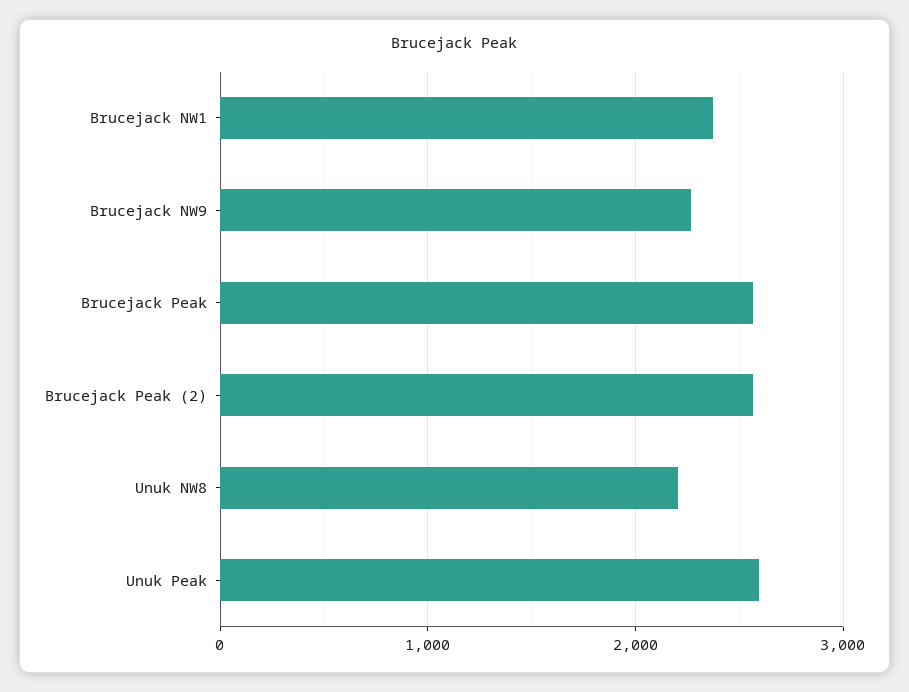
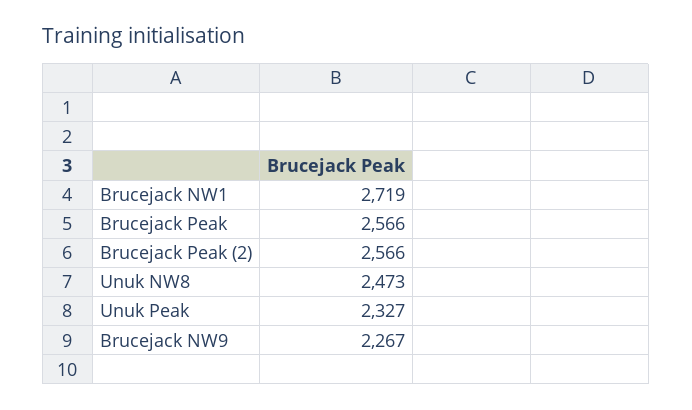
Brucejack NW1: 2400 -> 2719
Unuk NW8: 2200 -> 2473
Unuk Peak: 2600 -> 2327

